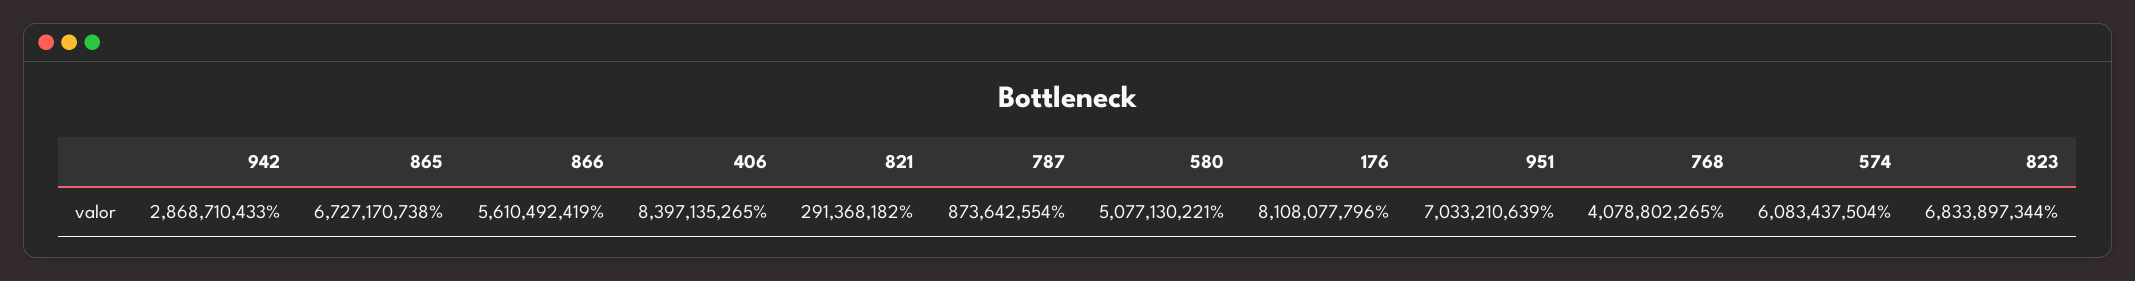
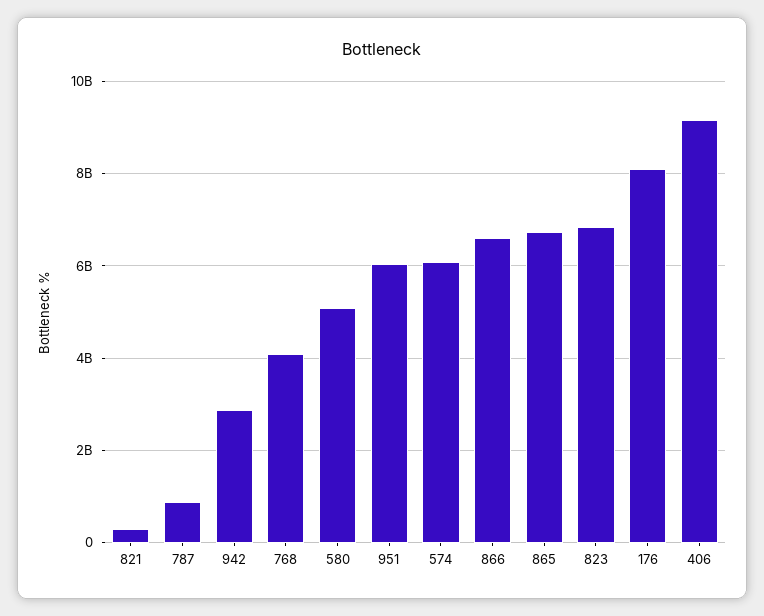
866: 5610492419 -> 6600000000
406: 8397135265 -> 9200000000
951: 7033210639 -> 6000000000

